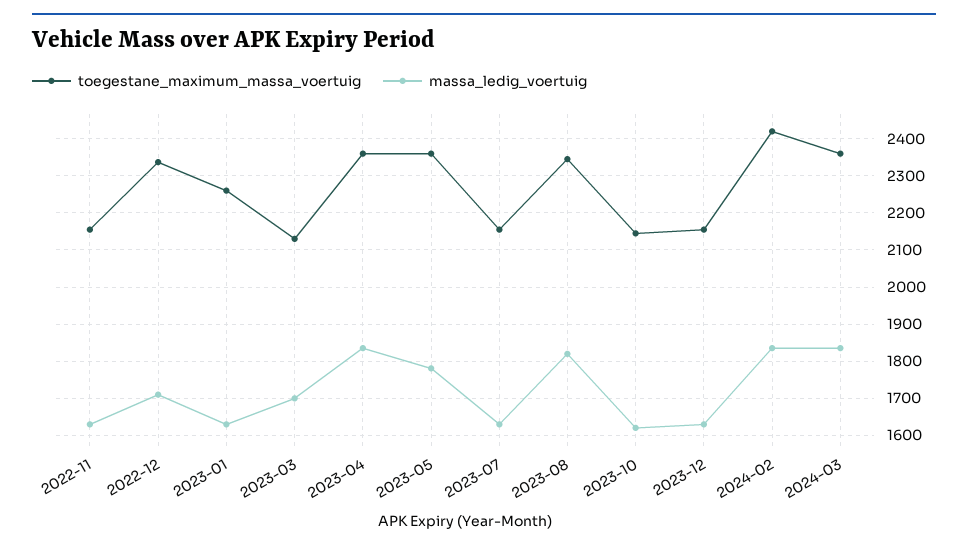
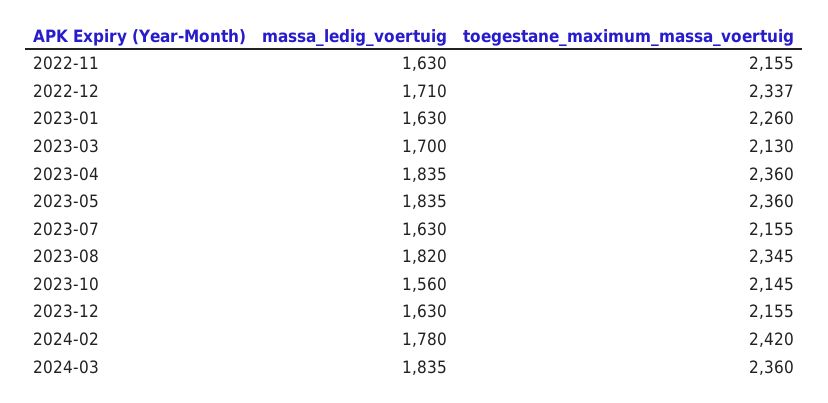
massa_ledig_voertuig, 2023-05: 1780 -> 1835
massa_ledig_voertuig, 2023-10: 1620 -> 1560
massa_ledig_voertuig, 2024-02: 1840 -> 1780

